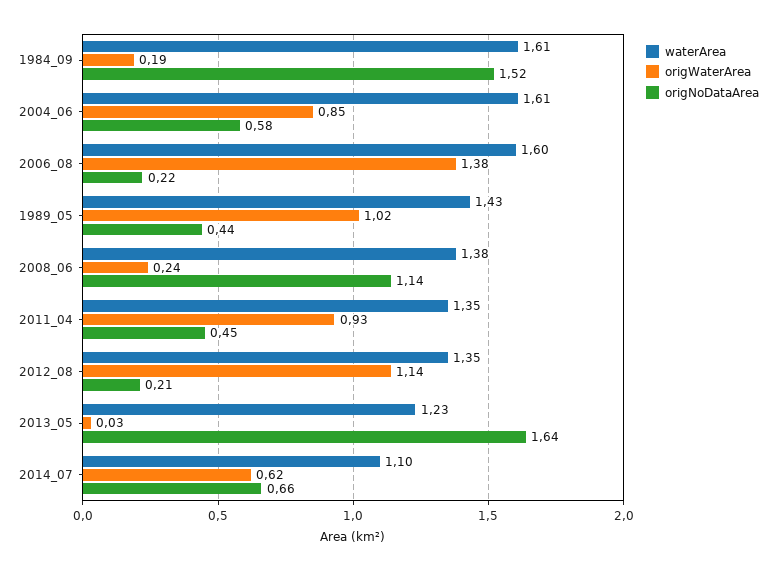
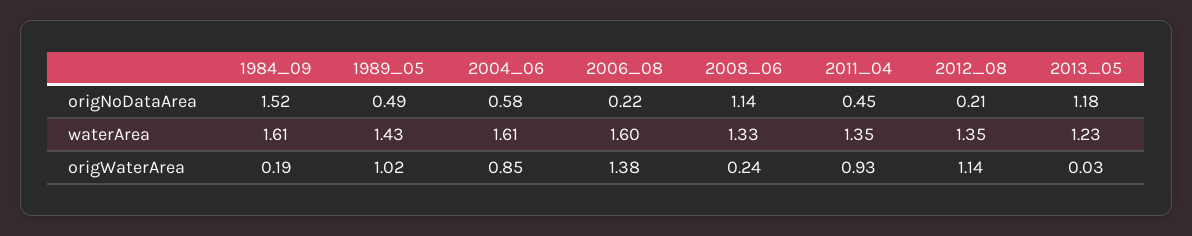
origNoDataArea, 1989_05: 0.44 -> 0.49
waterArea, 2008_06: 1.38 -> 1.33
origNoDataArea, 2013_05: 1.64 -> 1.18
waterArea, 2014_07: 1.1 -> none
origWaterArea, 2014_07: 0.62 -> none
origNoDataArea, 2014_07: 0.66 -> none

